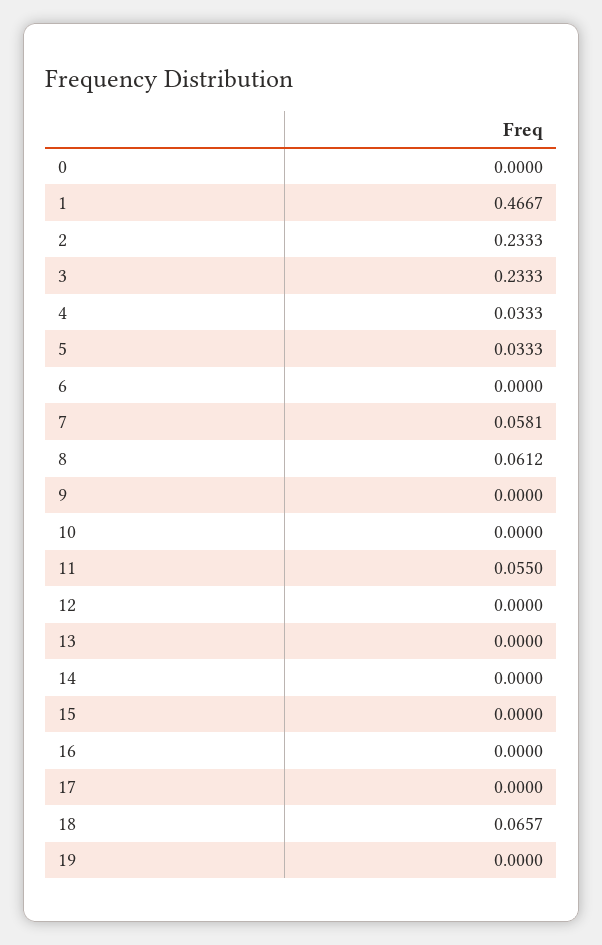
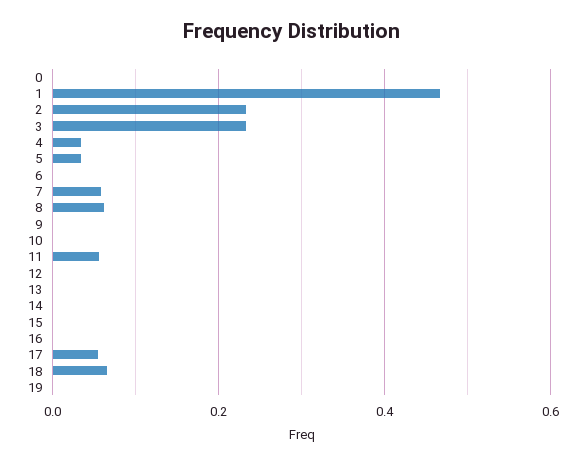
17: 0 -> 0.06

